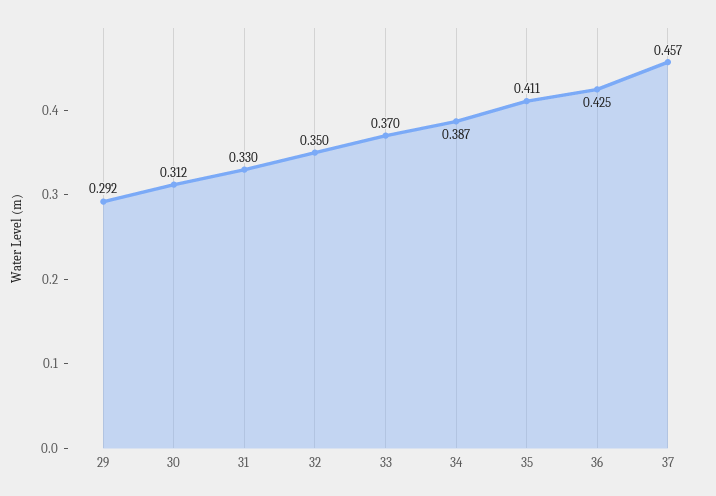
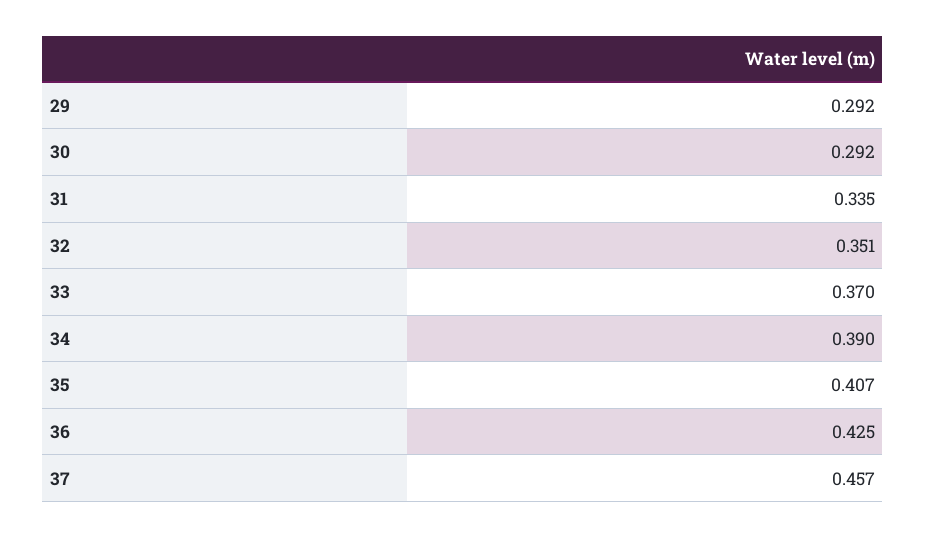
30: 0.312 -> 0.292
31: 0.33 -> 0.335
32: 0.35 -> 0.351
34: 0.387 -> 0.39
35: 0.411 -> 0.407

